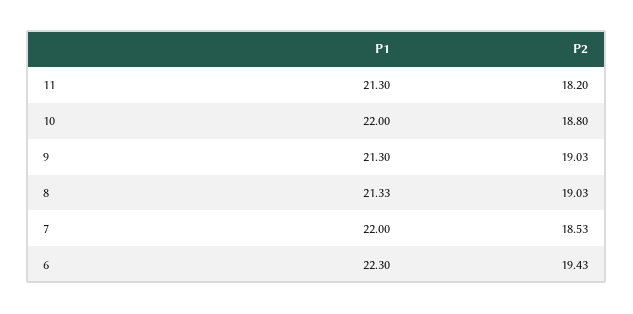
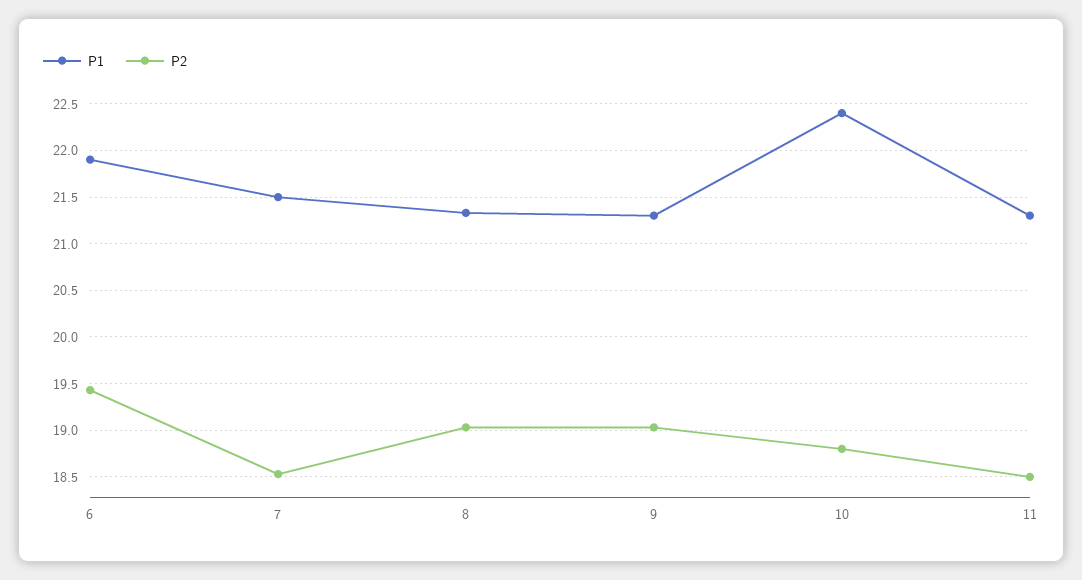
P2, 11: 18.2 -> 18.5
P1, 10: 22 -> 22.4
P1, 7: 22 -> 21.5
P1, 6: 22.3 -> 21.9

